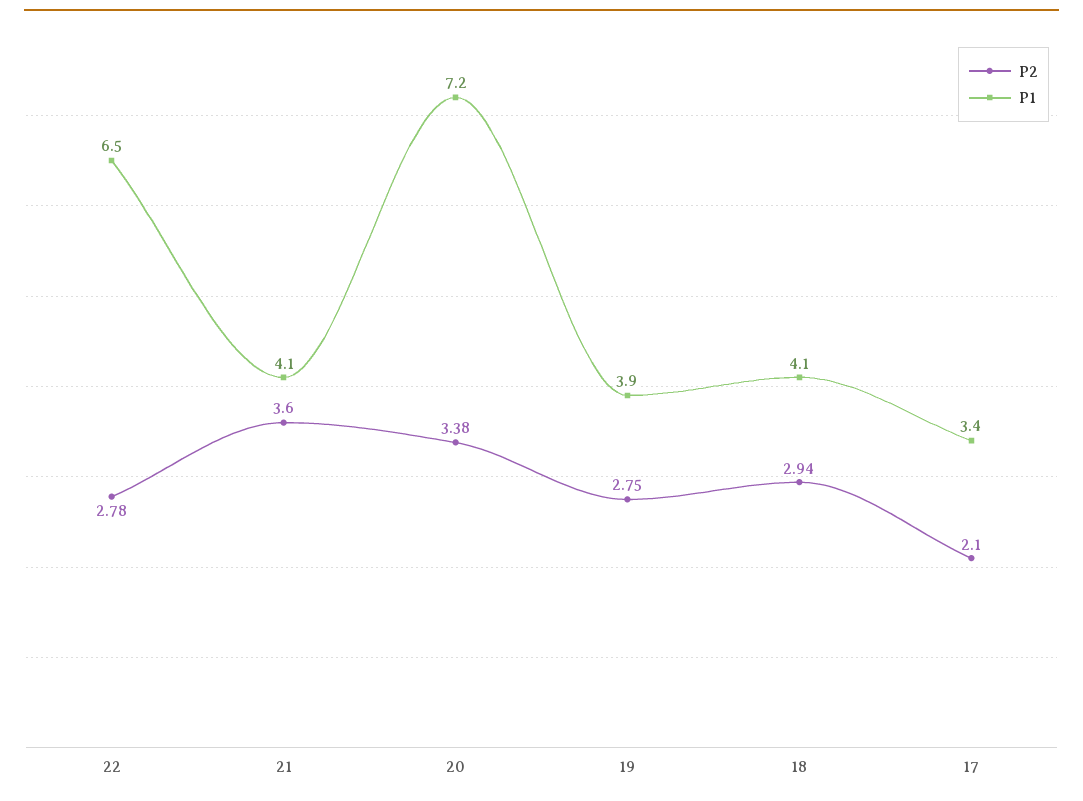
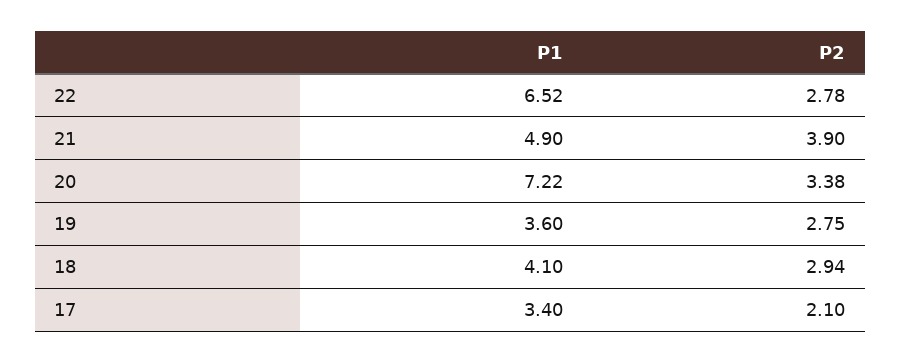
P2, 21: 3.6 -> 3.9
P1, 21: 4.1 -> 4.9
P1, 19: 3.9 -> 3.6

